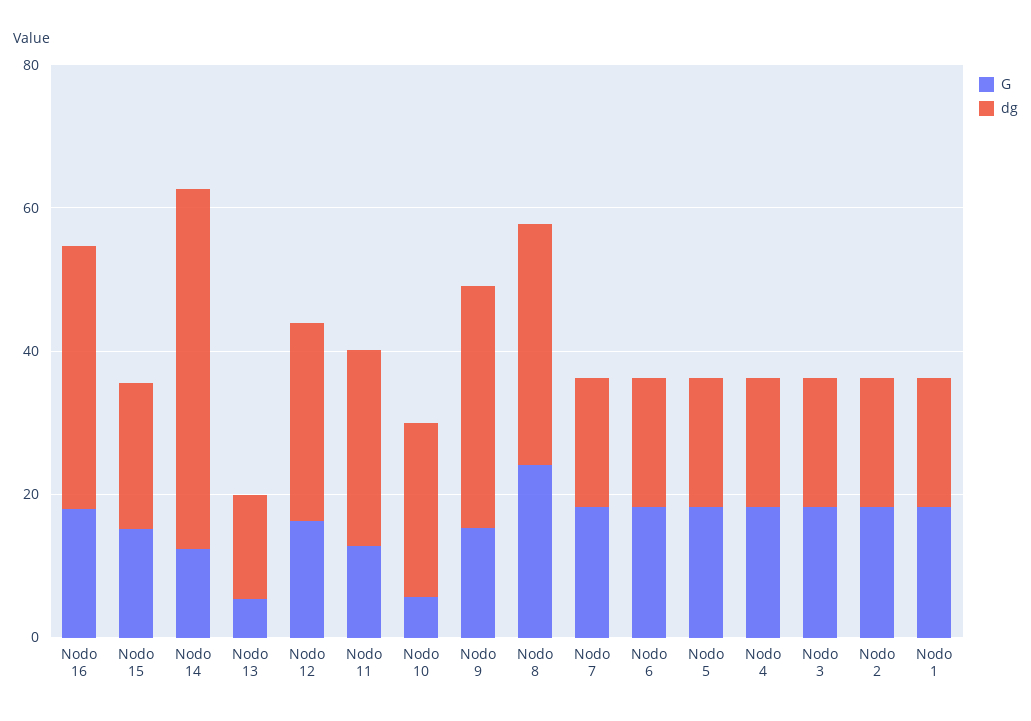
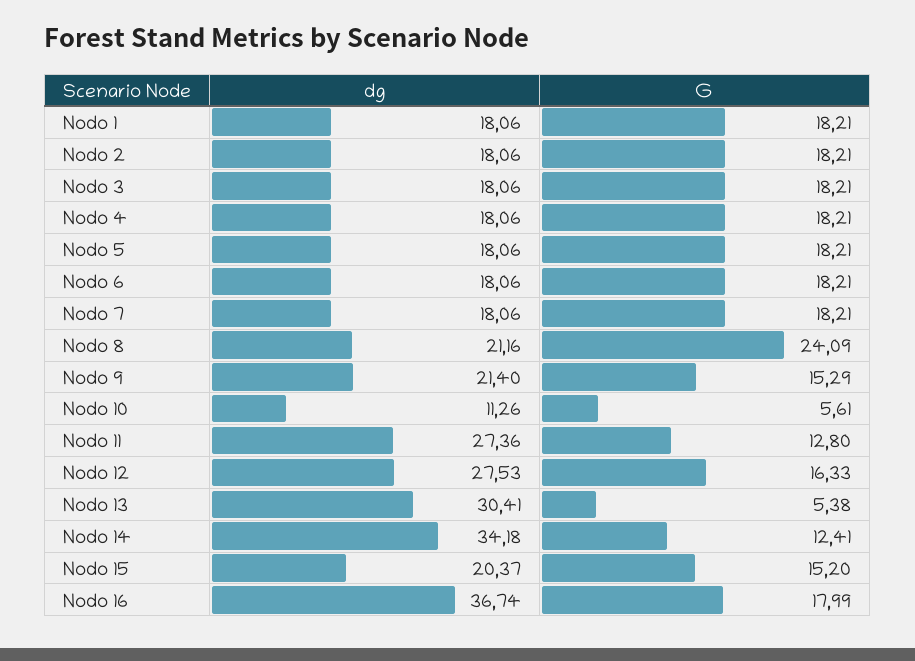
dg, Nodo 14: 50 -> 34.18
dg, Nodo 13: 15 -> 30.41
dg, Nodo 10: 25 -> 11.26
dg, Nodo 9: 35 -> 21.4
dg, Nodo 8: 35 -> 21.16

